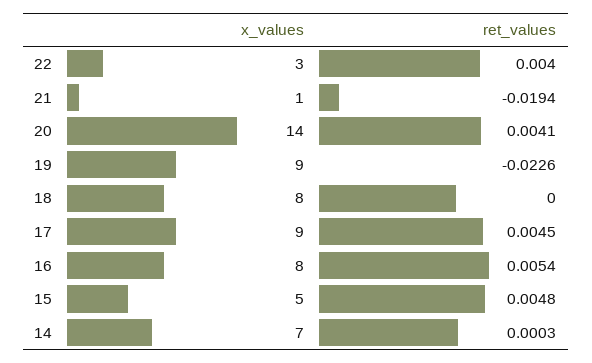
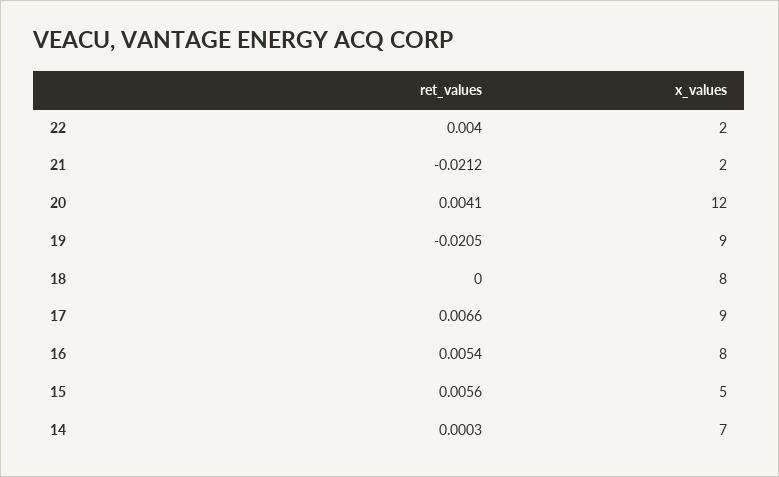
x_values, 22: 3 -> 2
x_values, 21: 1 -> 2
ret_values, 21: -0.0194 -> -0.0212
x_values, 20: 14 -> 12
ret_values, 19: -0.0226 -> -0.0205
ret_values, 17: 0.0045 -> 0.0066
ret_values, 15: 0.0048 -> 0.0056

